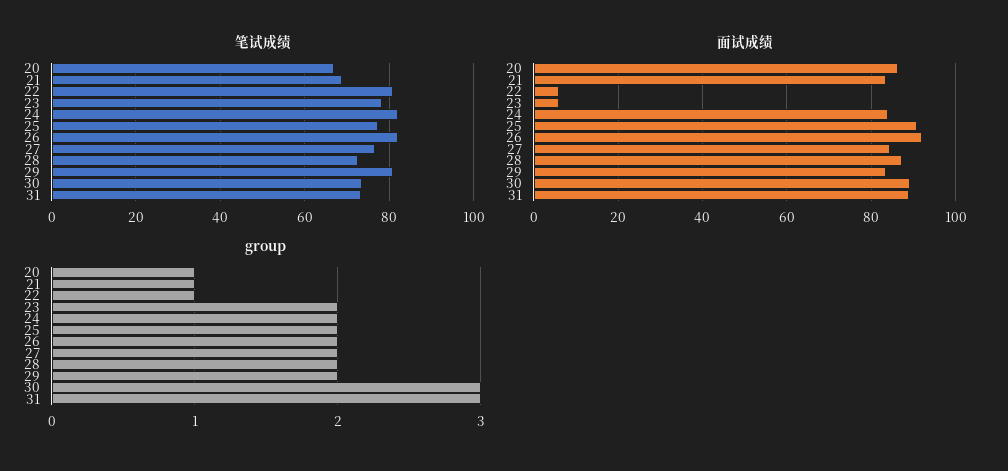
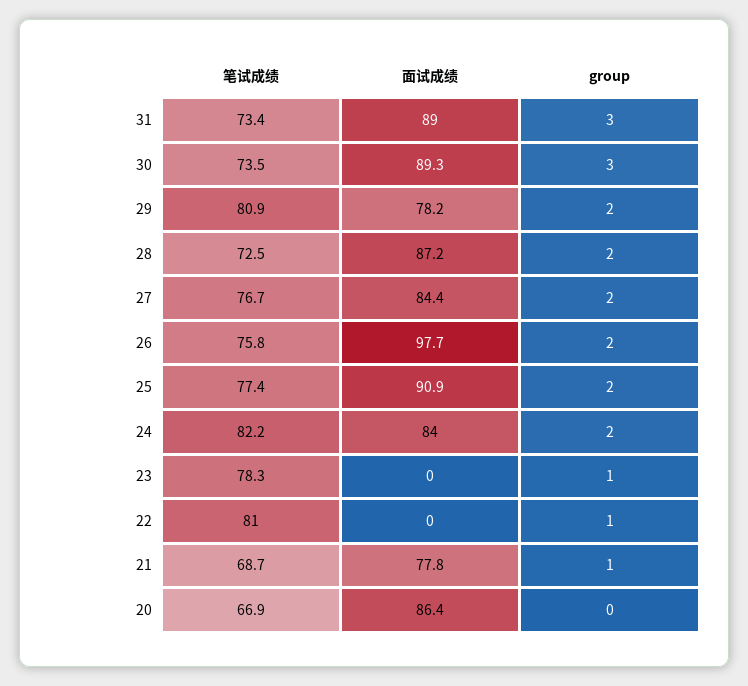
笔试成绩, 26: 82 -> 75.8
面试成绩, 21: 84 -> 77.8
面试成绩, 22: 6 -> 0
面试成绩, 23: 6 -> 0
面试成绩, 26: 92 -> 97.7
面试成绩, 29: 84 -> 78.2
group, 20: 1 -> 0
group, 23: 2 -> 1

